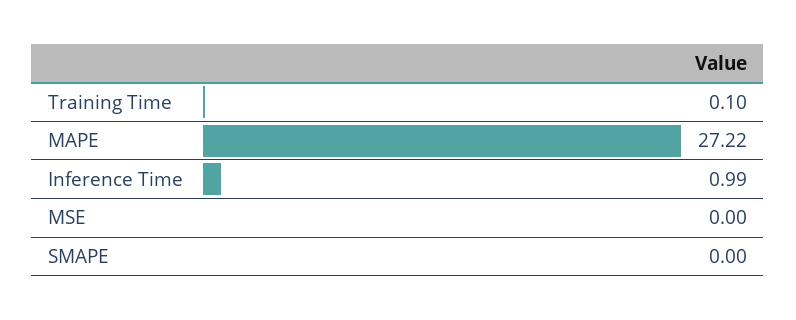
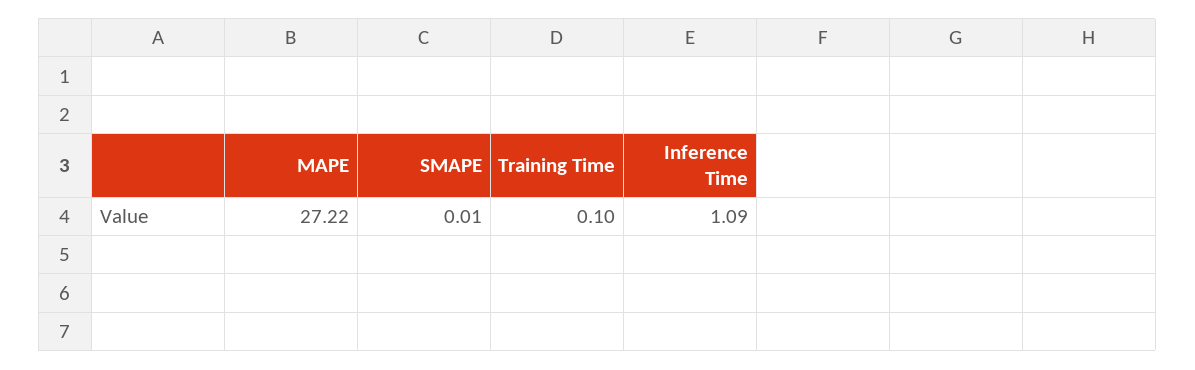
Inference Time: 0.99 -> 1.09
MSE: 0 -> none
SMAPE: 0 -> 0.01

